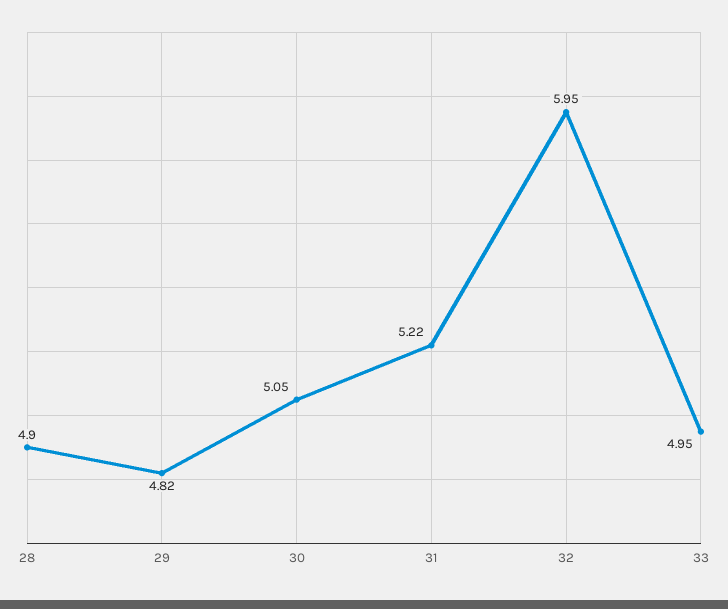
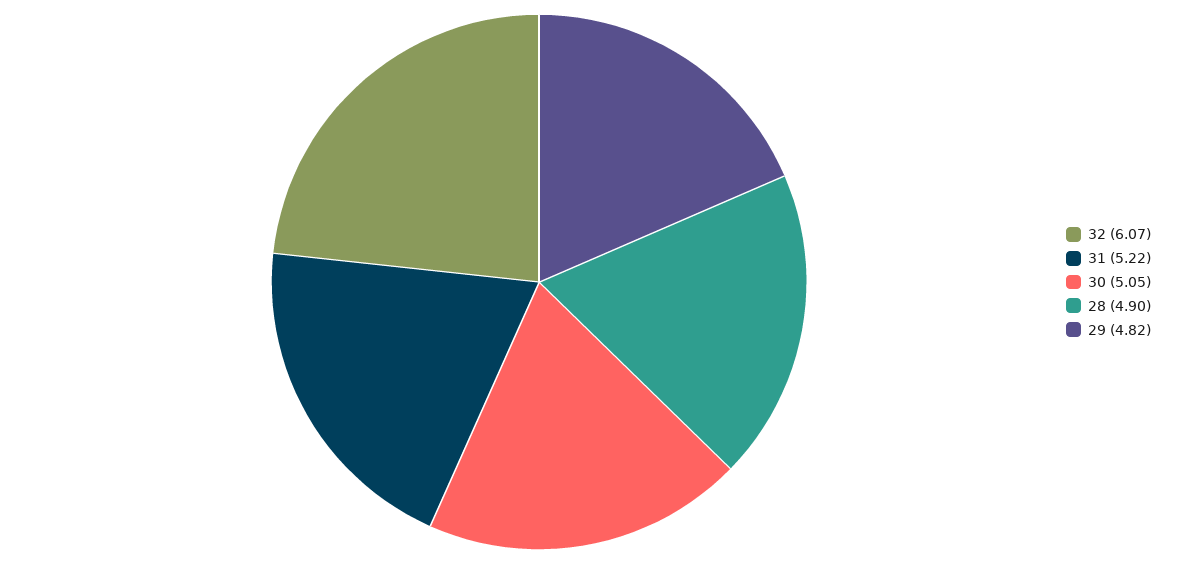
32: 5.95 -> 6.07
33: 4.95 -> none

